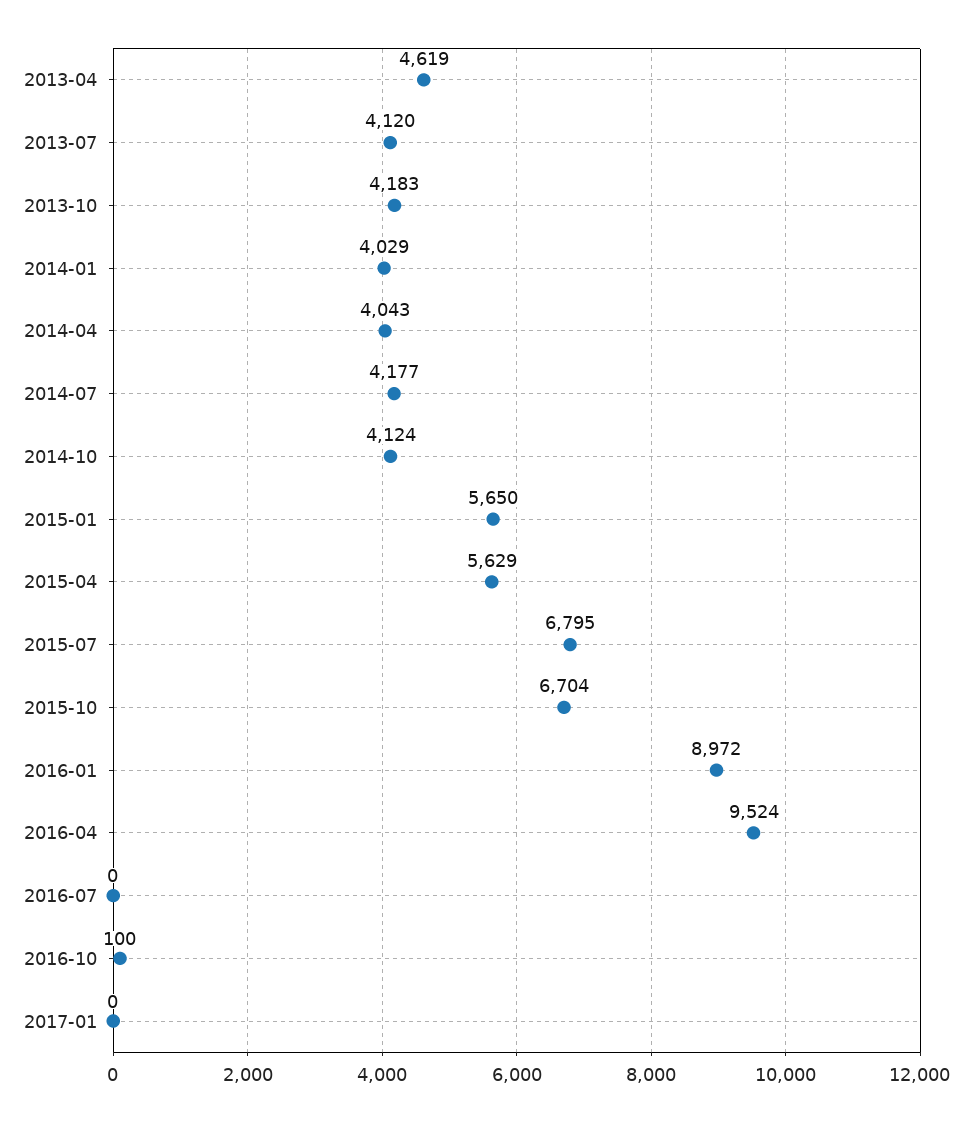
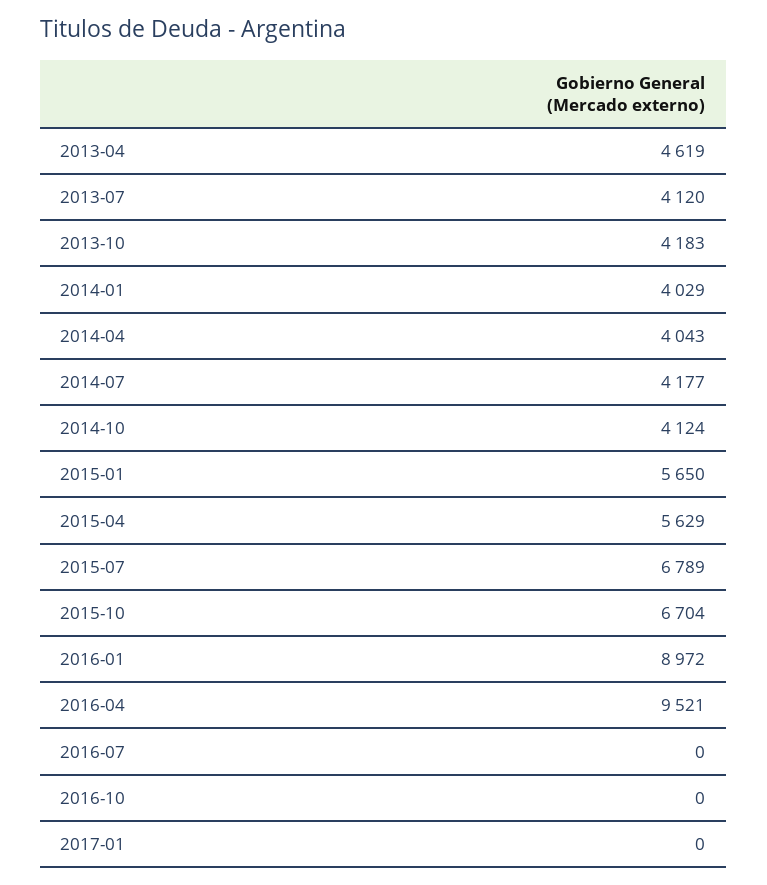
2015-07: 6795 -> 6789
2016-04: 9524 -> 9521
2016-10: 100 -> 0

